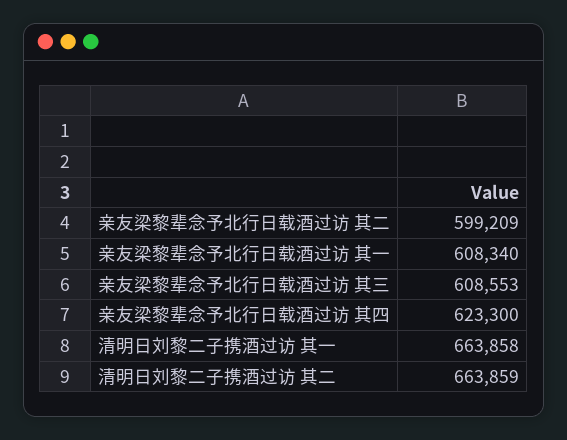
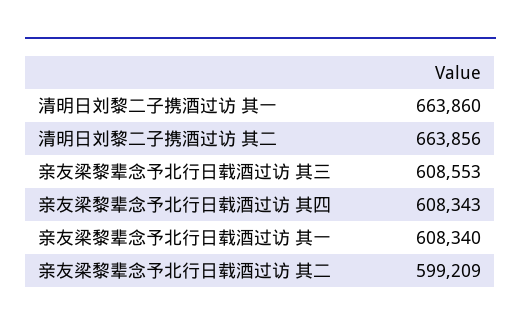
亲友梁黎辈念予北行日载酒过访 其四: 623300 -> 608343
清明日刘黎二子携酒过访 其一: 663858 -> 663860
清明日刘黎二子携酒过访 其二: 663859 -> 663856

